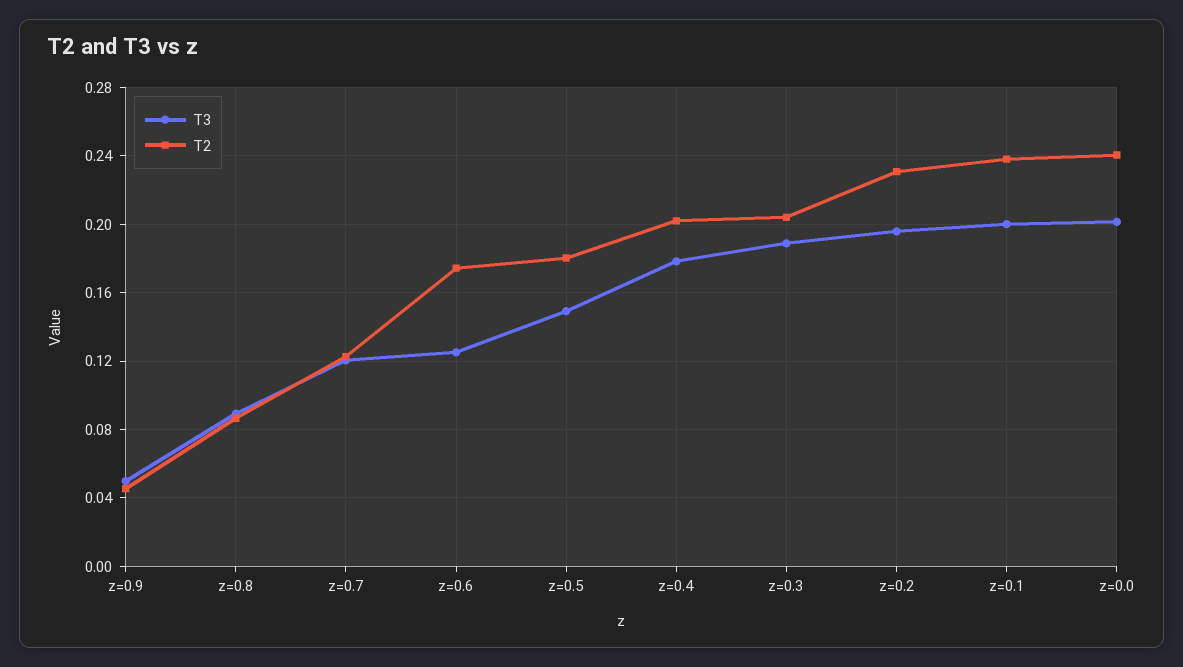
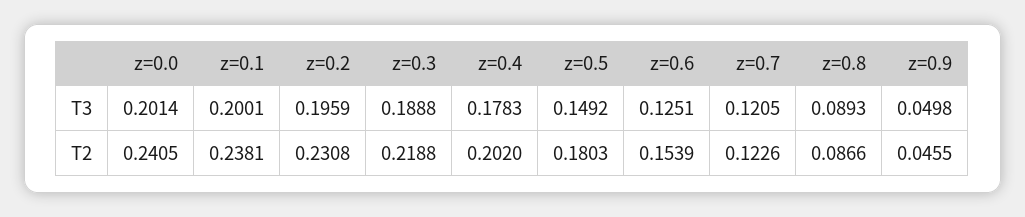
T2, z=0.6: 0.175 -> 0.1539
T2, z=0.3: 0.205 -> 0.2188

